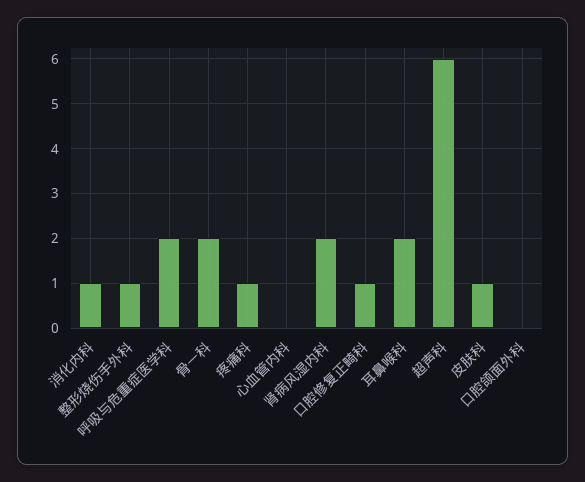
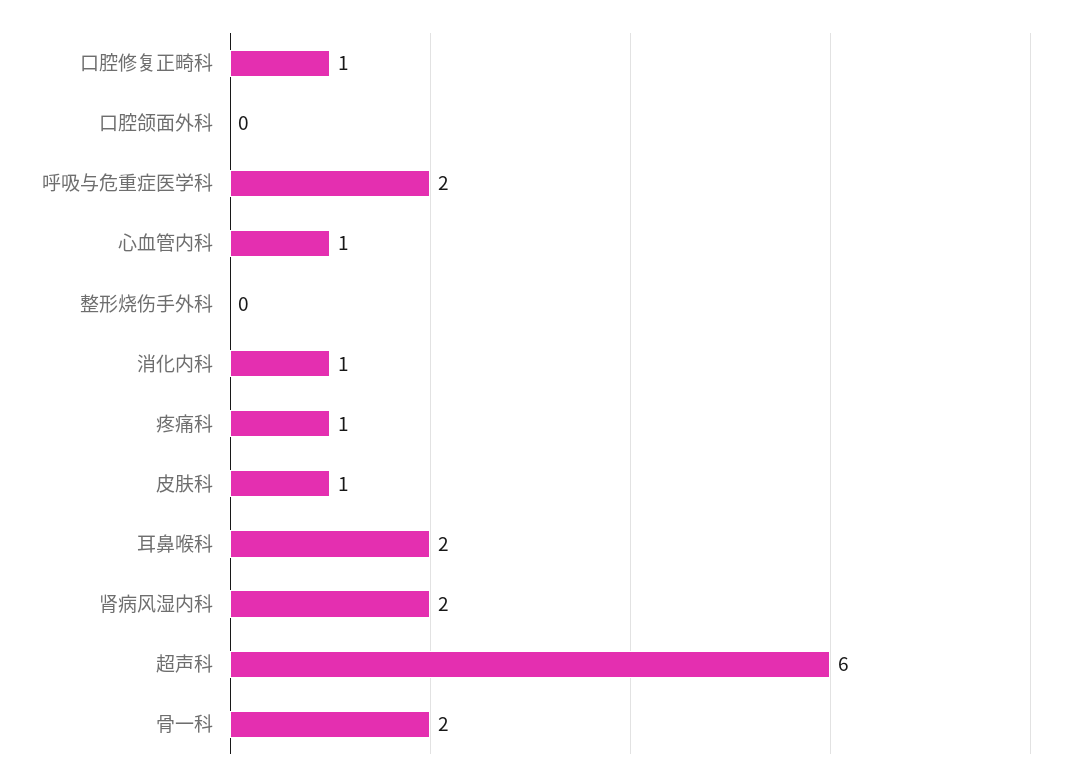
整形烧伤手外科: 1 -> 0
心血管内科: 0 -> 1

